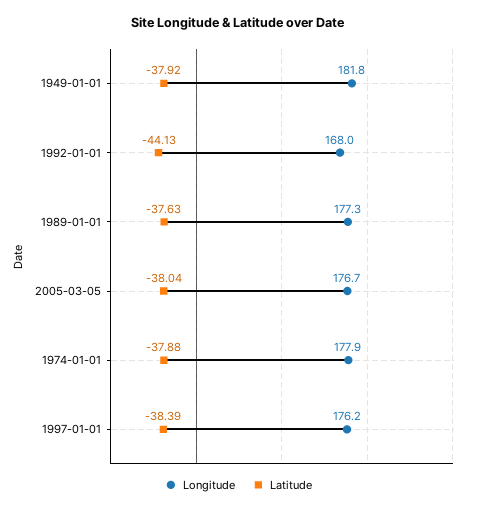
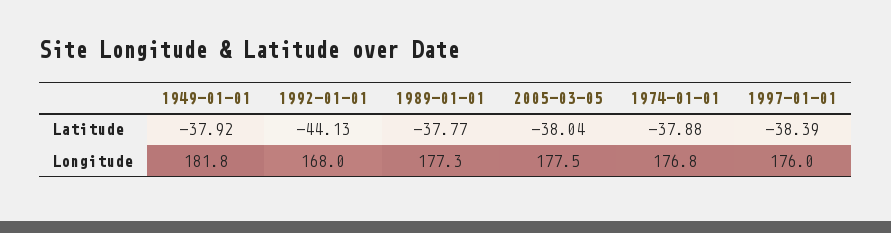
Latitude, 1989-01-01: -37.63 -> -37.77
Longitude, 2005-03-05: 176.7 -> 177.5
Longitude, 1974-01-01: 177.9 -> 176.8
Longitude, 1997-01-01: 176.2 -> 176

